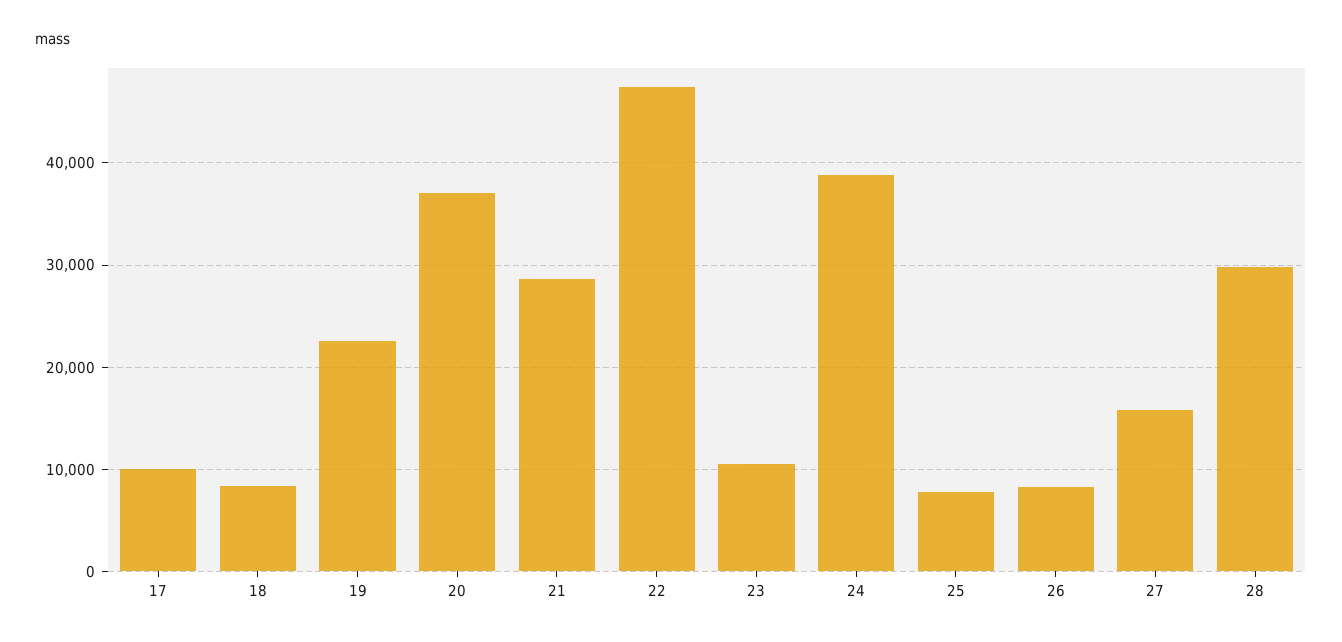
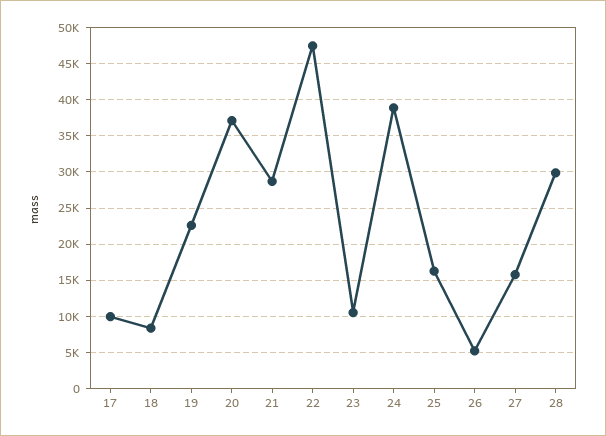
25: 8000 -> 16000
26: 8000 -> 5000

